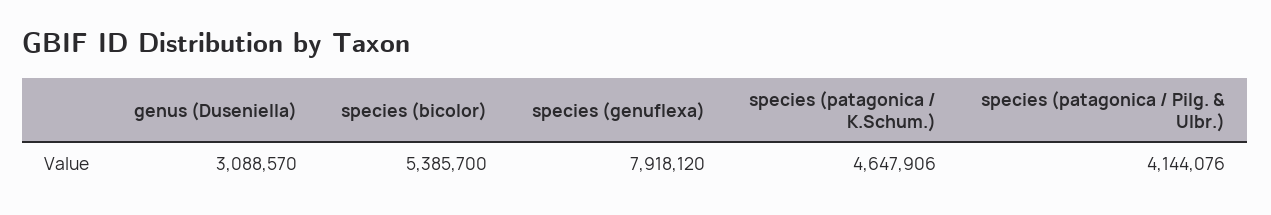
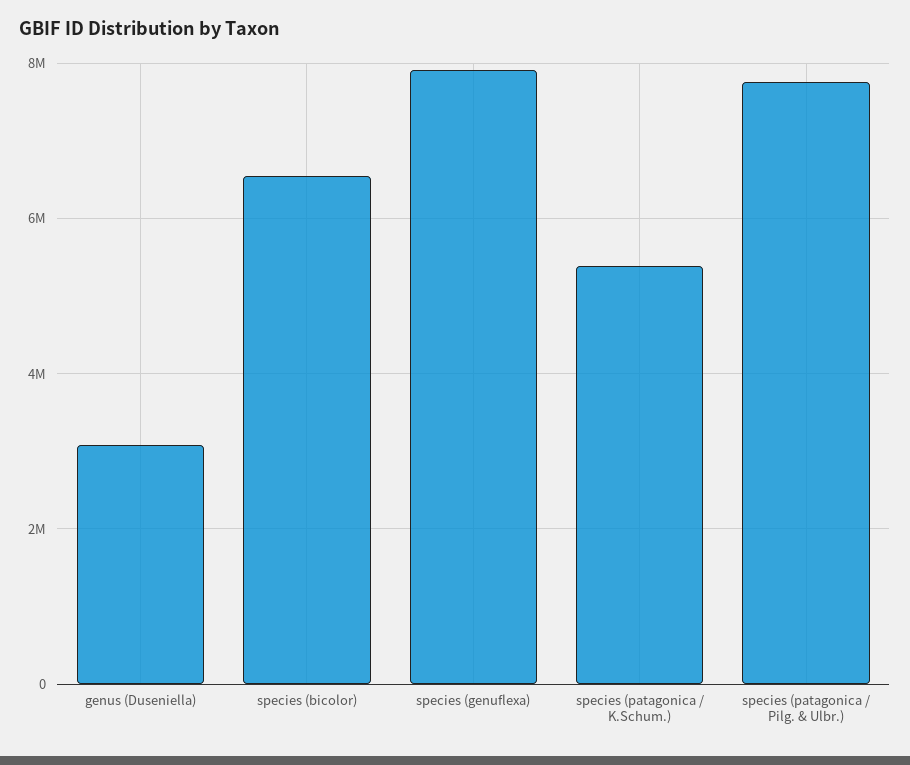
species (bicolor): 5385700 -> 6600000
species (patagonica / K.Schum.): 4647906 -> 5400000
species (patagonica / Pilg. & Ulbr.): 4144076 -> 7800000

